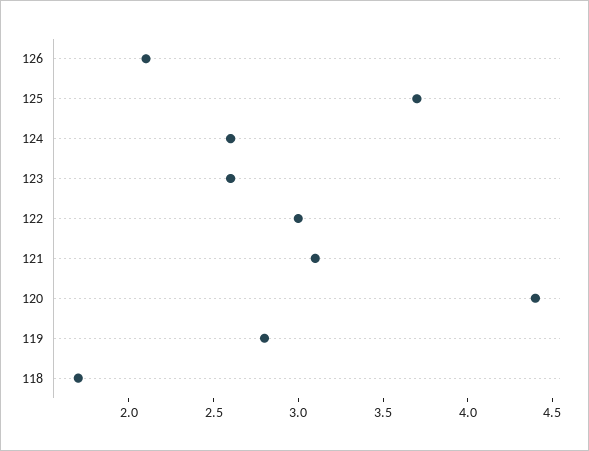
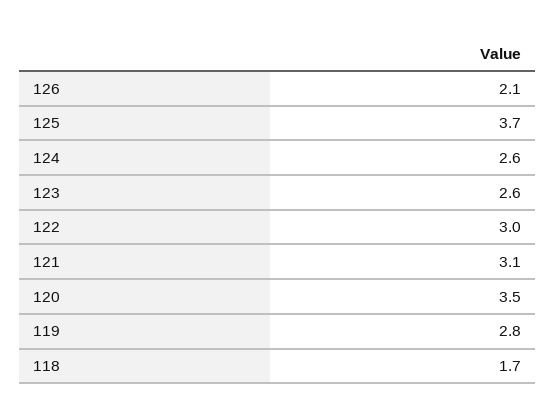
120: 4.4 -> 3.5

